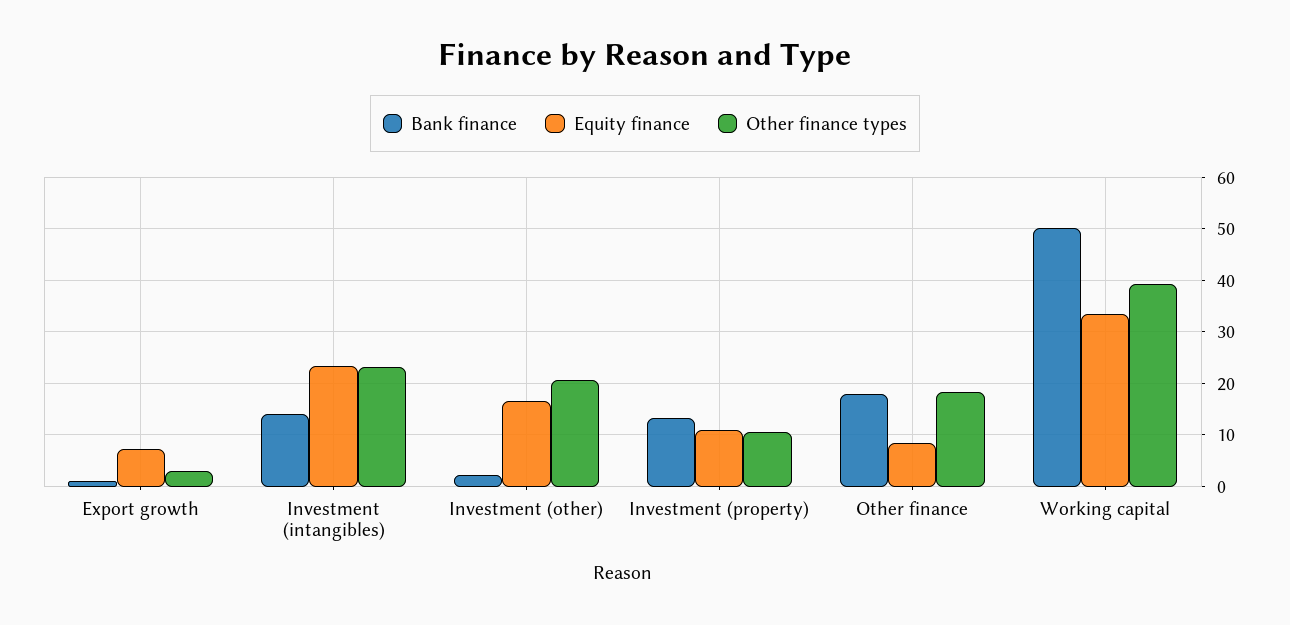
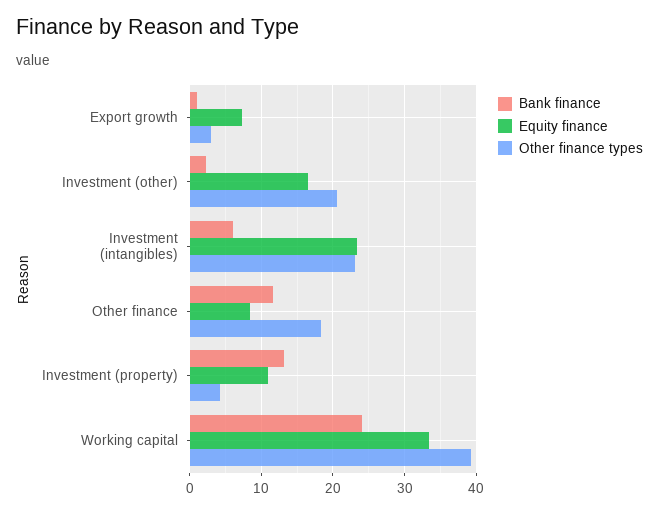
Bank finance, Investment (intangibles): 14 -> 6
Other finance types, Investment (property): 10 -> 4
Bank finance, Other finance: 18 -> 12
Bank finance, Working capital: 50 -> 24

